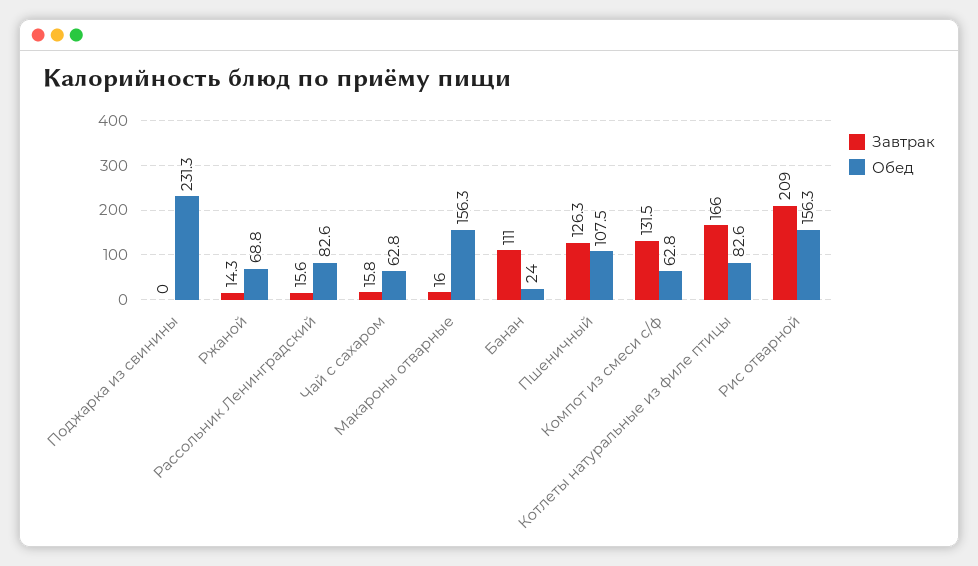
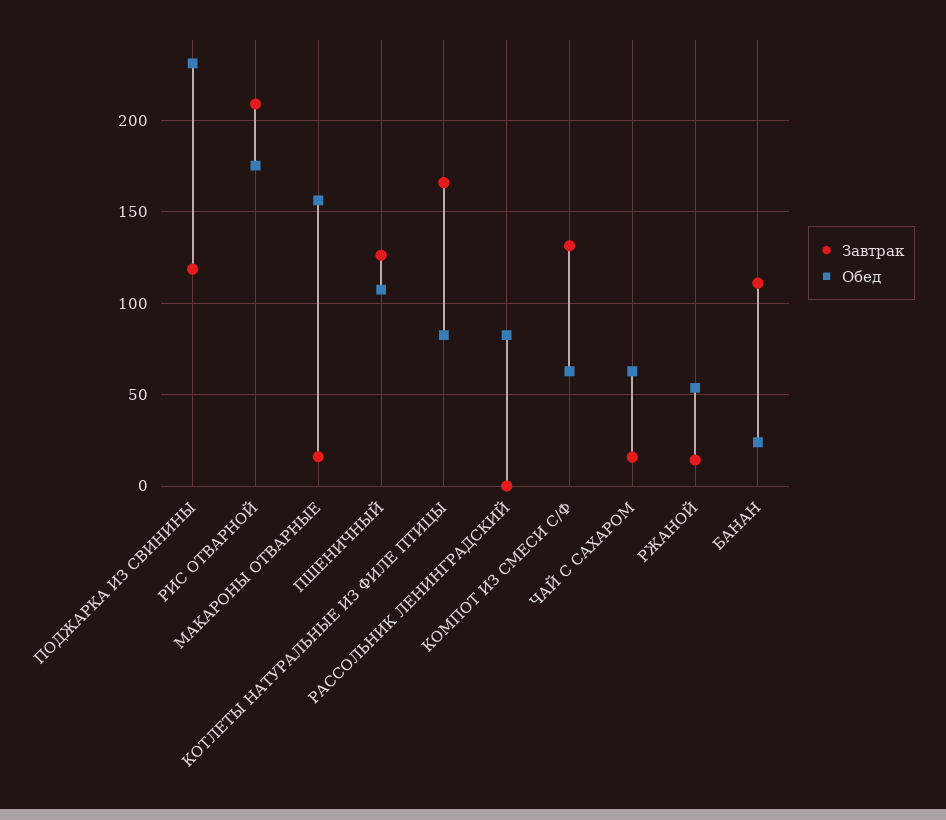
Завтрак, Поджарка из свинины: 0 -> 120
Обед, Ржаной: 68.8 -> 55
Завтрак, Рассольник Ленинградский: 15.6 -> 0
Обед, Рис отварной: 156.3 -> 175

